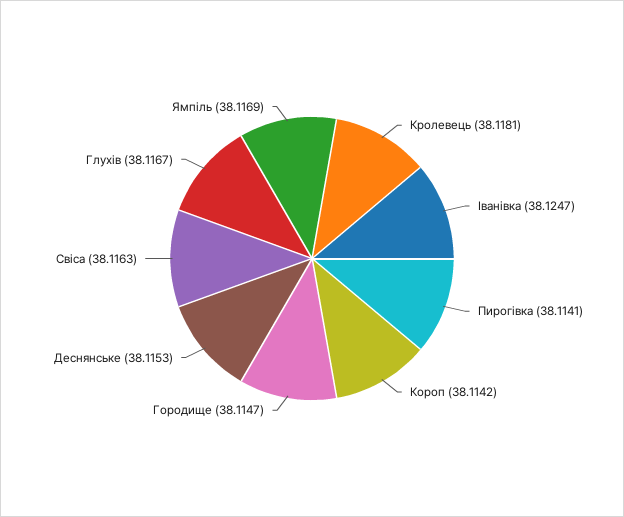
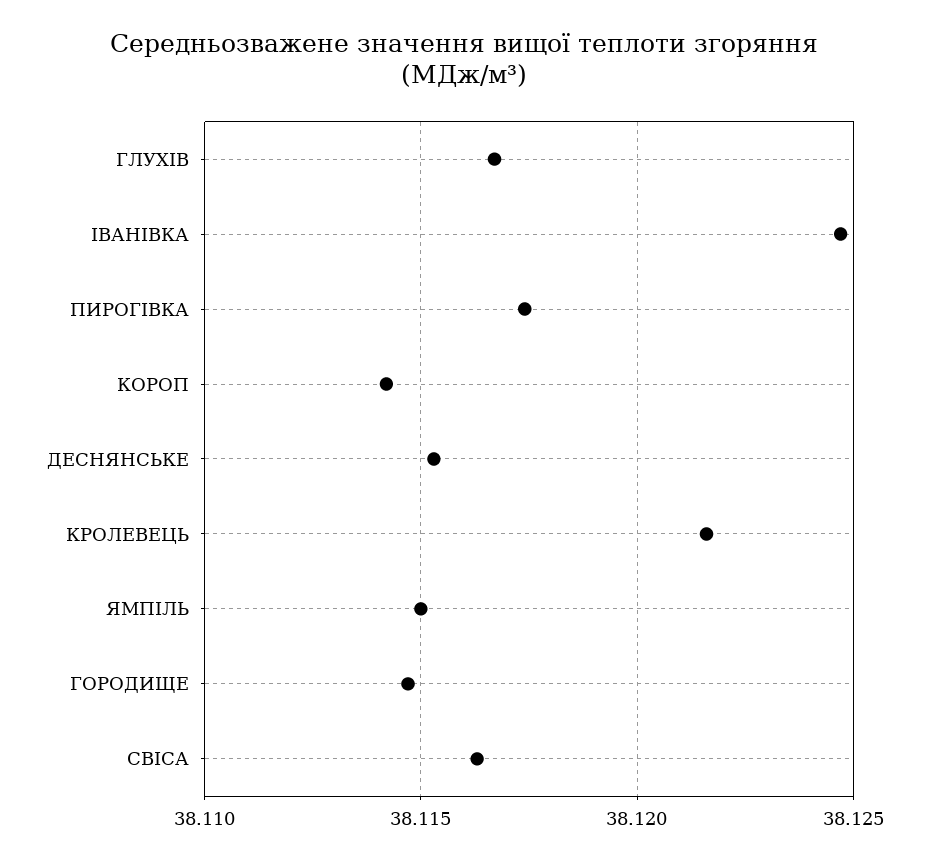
Кролевець: 38.1181 -> 38.1215
Пирогівка: 38.1141 -> 38.1175
Ямпіль: 38.1169 -> 38.115

